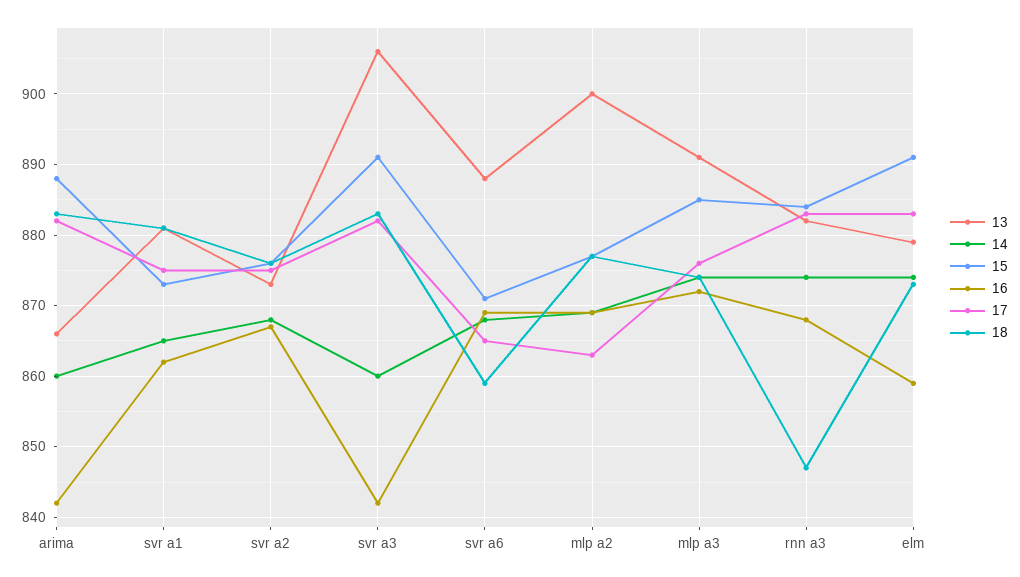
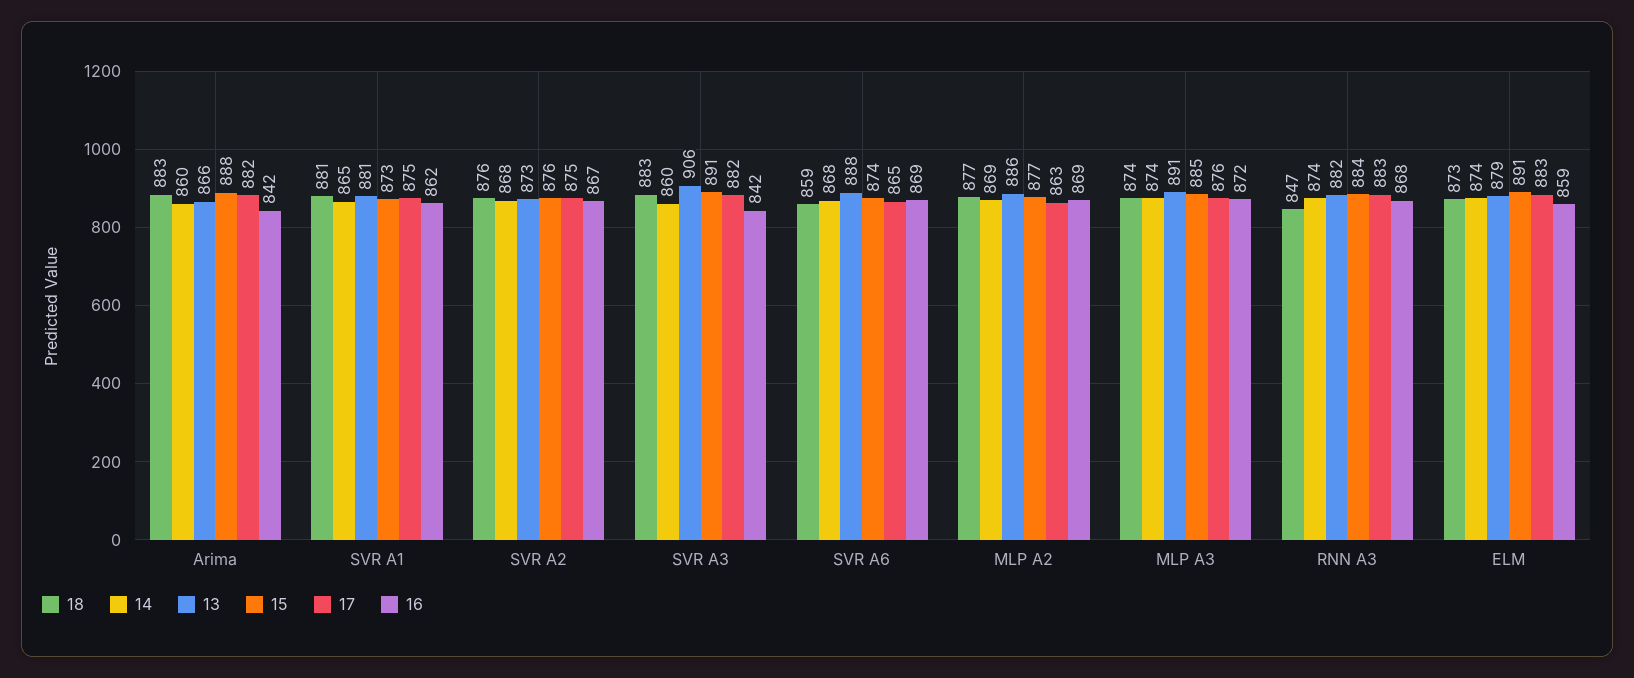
15, svr a6: 871 -> 874
13, mlp a2: 900 -> 886

